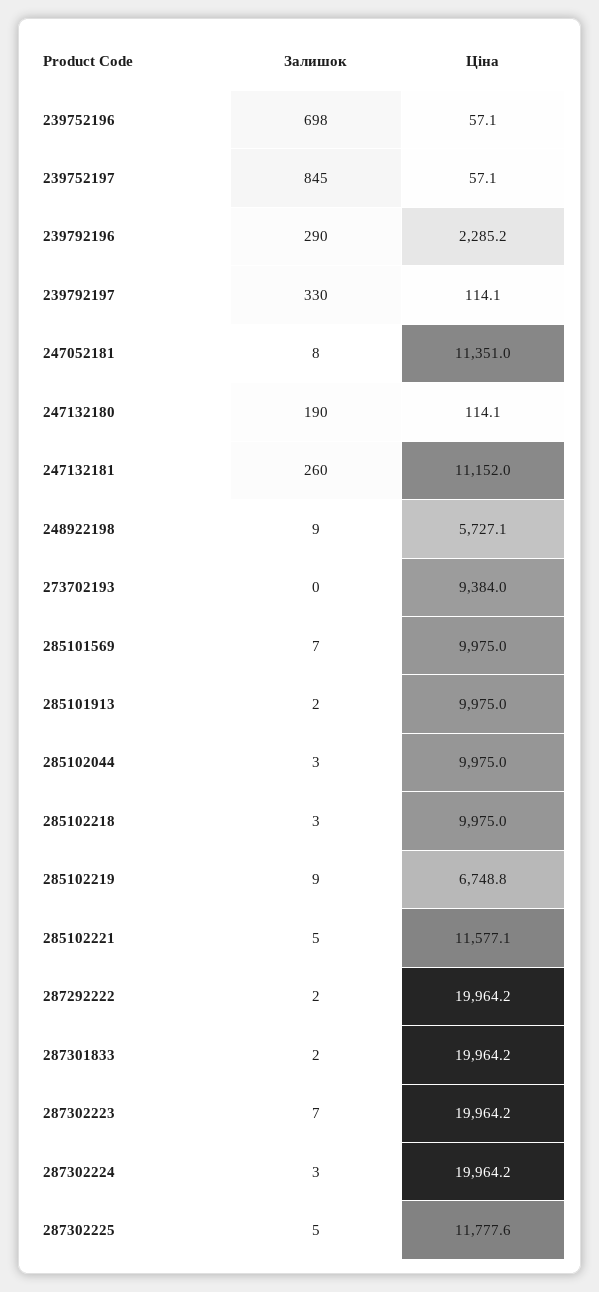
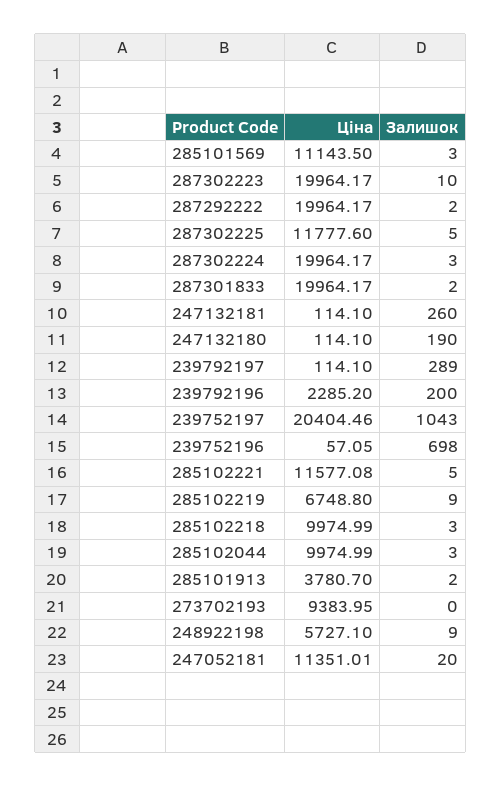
Залишок, 239752197: 845 -> 1043
Ціна, 239752197: 57.1 -> 20404.46
Залишок, 239792196: 290 -> 200
Залишок, 239792197: 330 -> 289
Залишок, 247052181: 8 -> 20
Ціна, 247132181: 11152 -> 114.1
Залишок, 285101569: 7 -> 3
Ціна, 285101569: 9975 -> 11143.5
Ціна, 285101913: 9975 -> 3780.7
Залишок, 287302223: 7 -> 10

